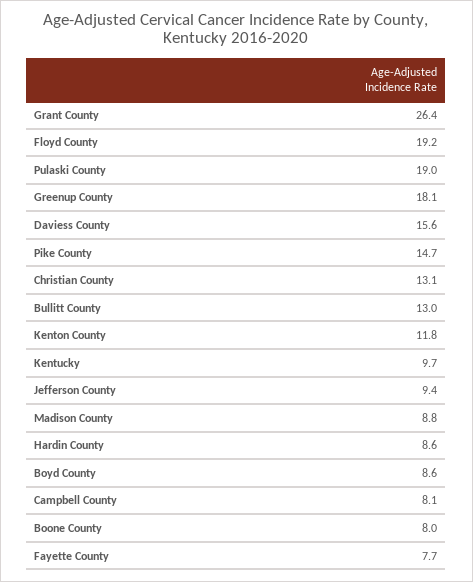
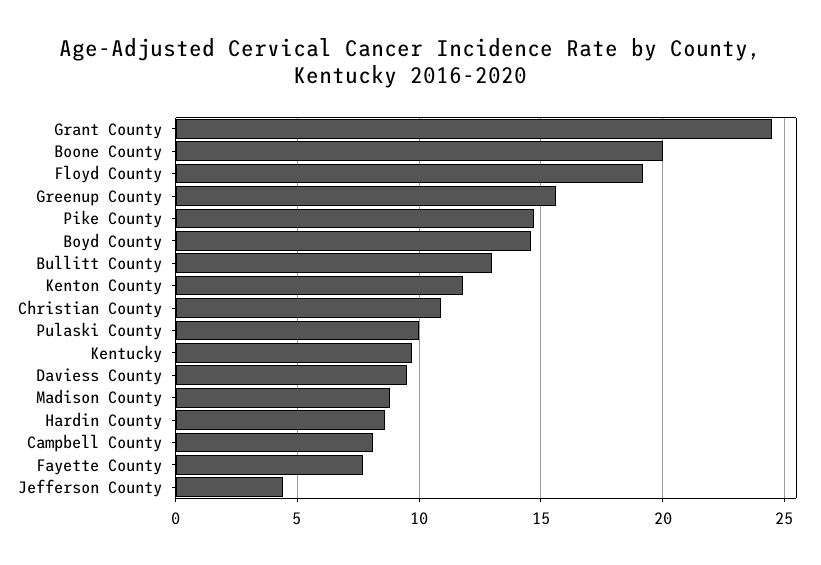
Grant County: 26.4 -> 24.5
Pulaski County: 19 -> 10
Greenup County: 18.1 -> 15.5
Daviess County: 15.6 -> 9.5
Christian County: 13.1 -> 11
Jefferson County: 9.4 -> 4.5
Boyd County: 8.6 -> 14.5
Boone County: 8 -> 20

